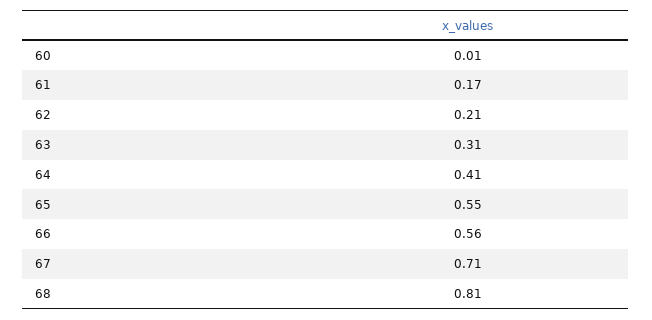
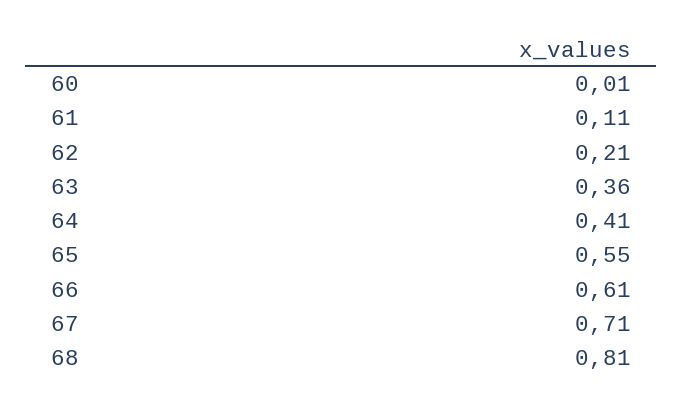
61: 0.17 -> 0.11
63: 0.31 -> 0.36
66: 0.56 -> 0.61

